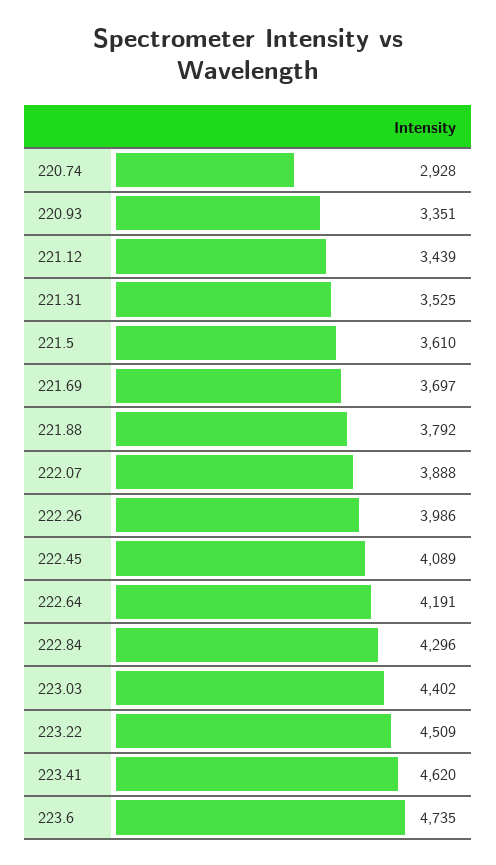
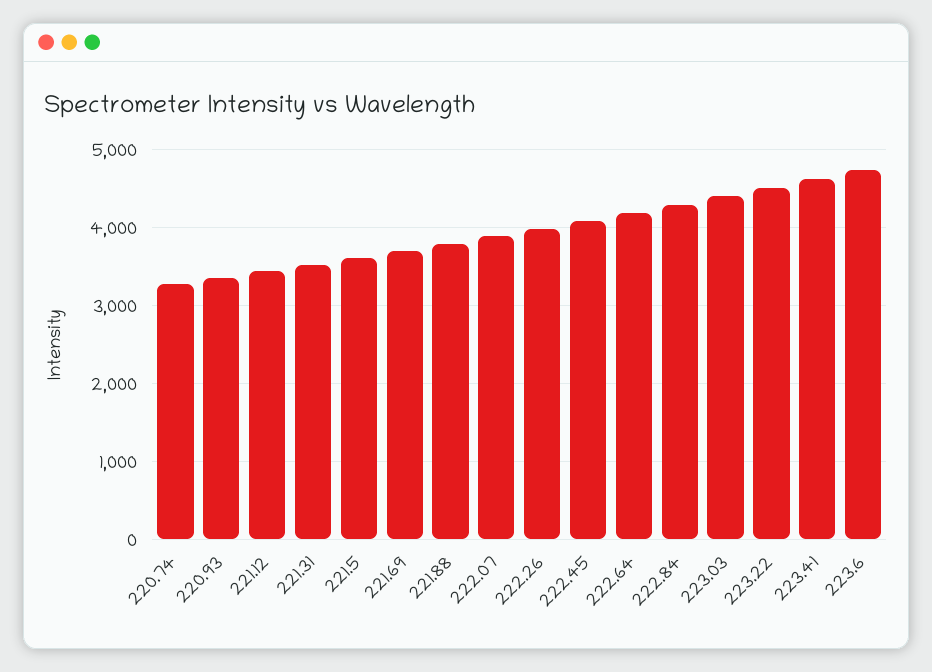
220.74: 2928 -> 3300

